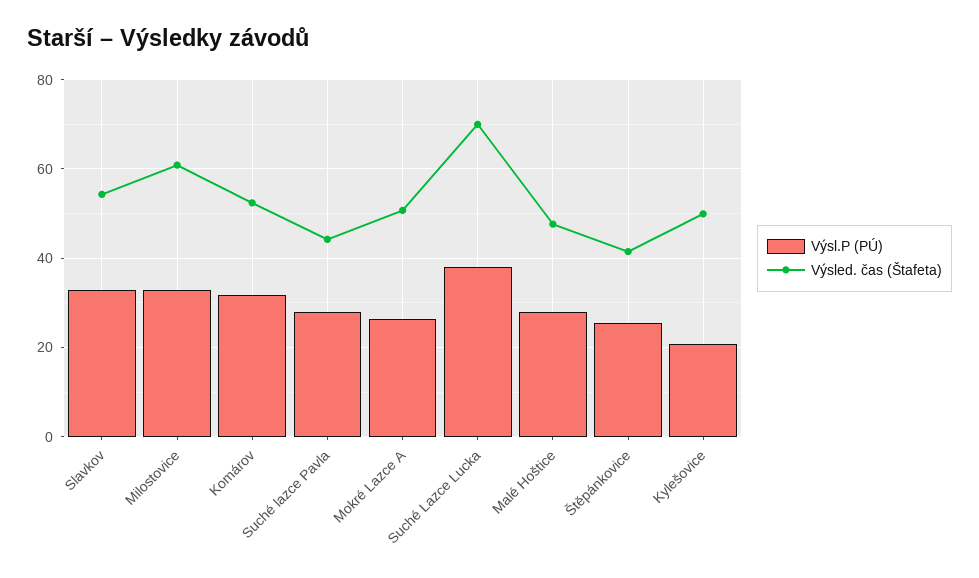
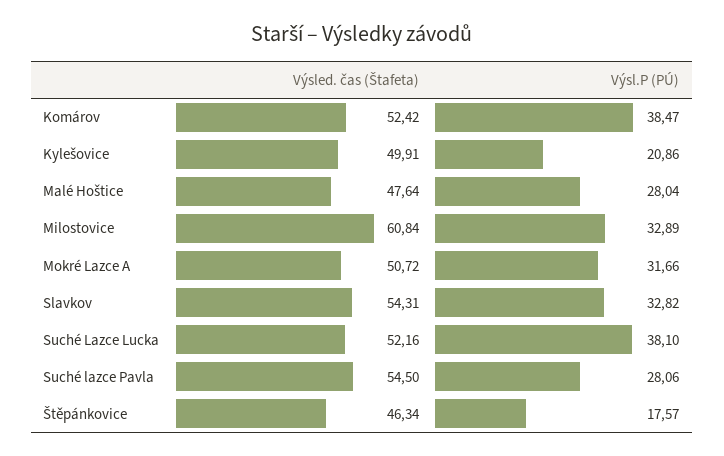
Výsl.P (PÚ), Komárov: 32 -> 38.47
Výsled. čas (Štafeta), Suché lazce Pavla: 44 -> 54.5
Výsl.P (PÚ), Mokré Lazce A: 26 -> 31.66
Výsled. čas (Štafeta), Suché Lazce Lucka: 70 -> 52.16
Výsl.P (PÚ), Štěpánkovice: 26 -> 17.57
Výsled. čas (Štafeta), Štěpánkovice: 42 -> 46.34

